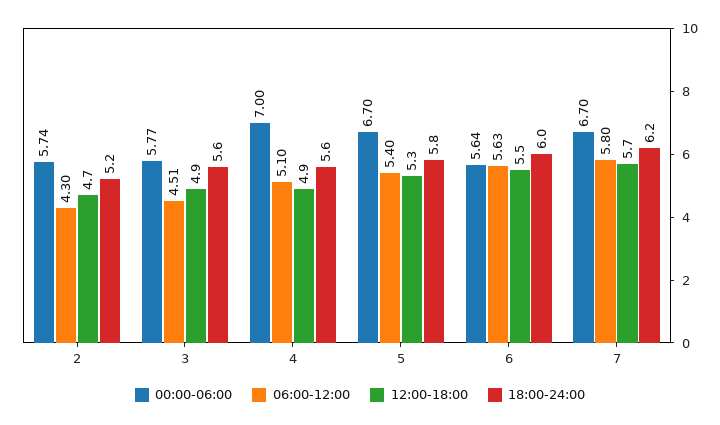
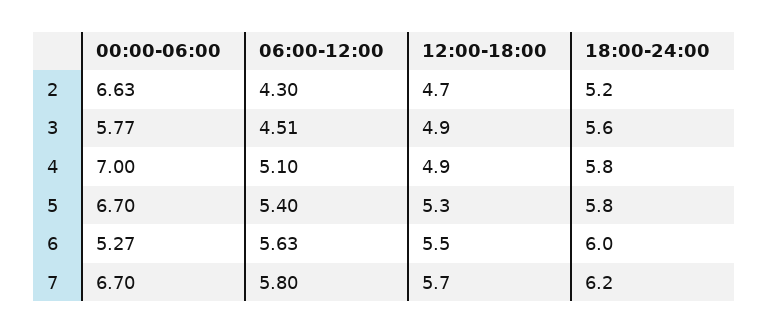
00:00-06:00, 2: 5.74 -> 6.63
18:00-24:00, 4: 5.6 -> 5.8
00:00-06:00, 6: 5.64 -> 5.27

